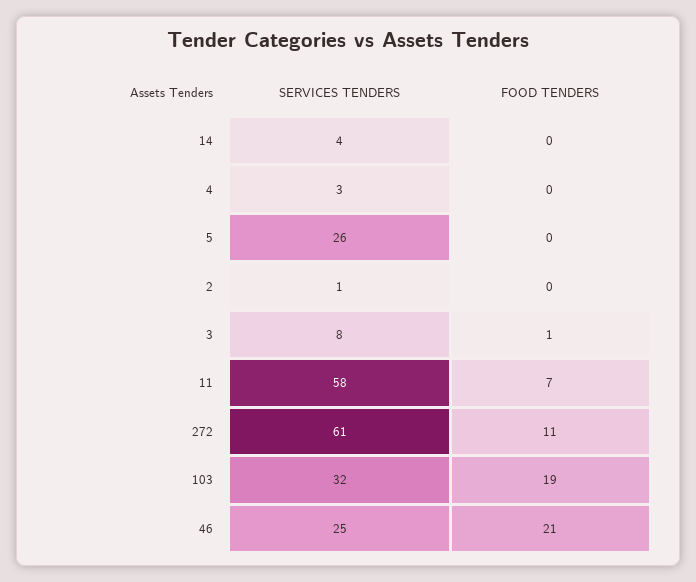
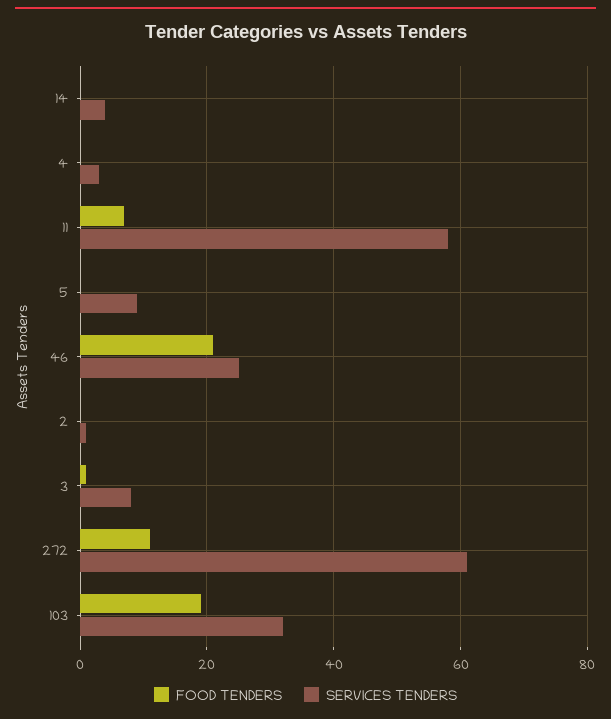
SERVICES TENDERS, 5: 26 -> 10

